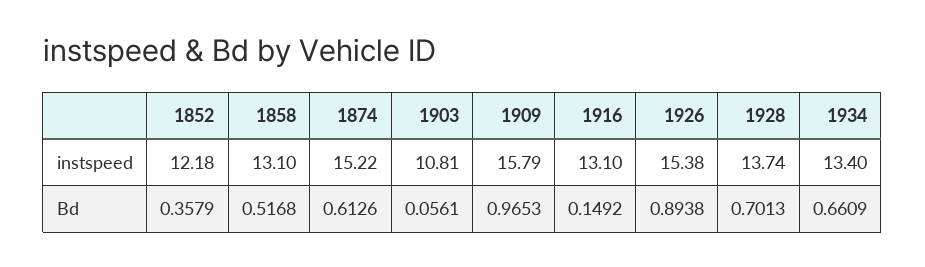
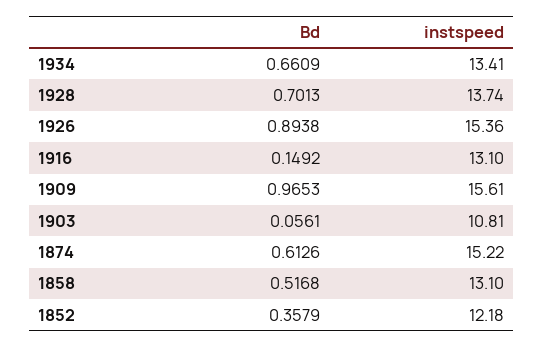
1909, instspeed: 15.79 -> 15.61
1926, instspeed: 15.38 -> 15.36
1934, instspeed: 13.4 -> 13.41

